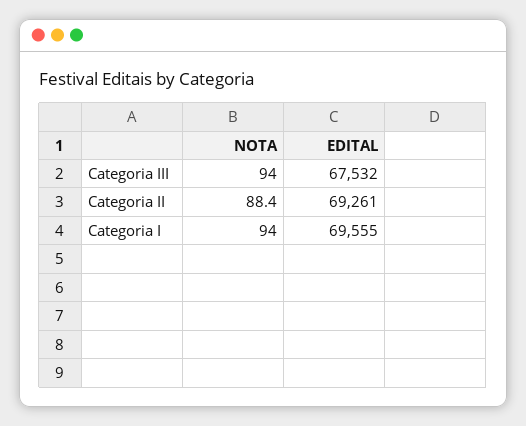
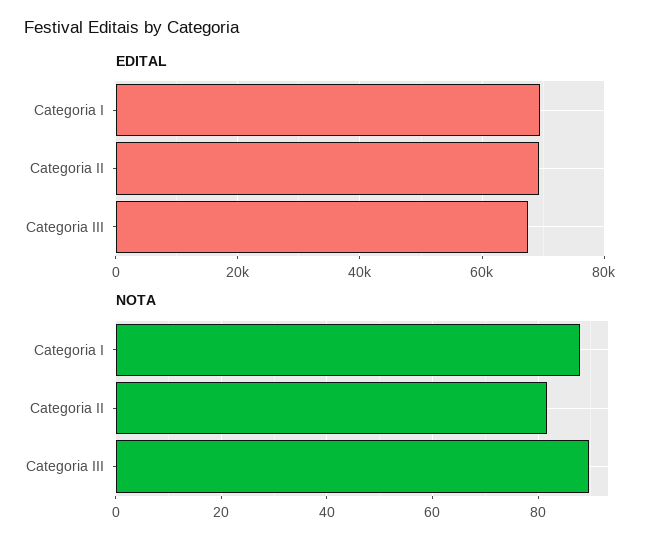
NOTA, Categoria III: 94 -> 90
NOTA, Categoria II: 88.4 -> 82
NOTA, Categoria I: 94 -> 88

